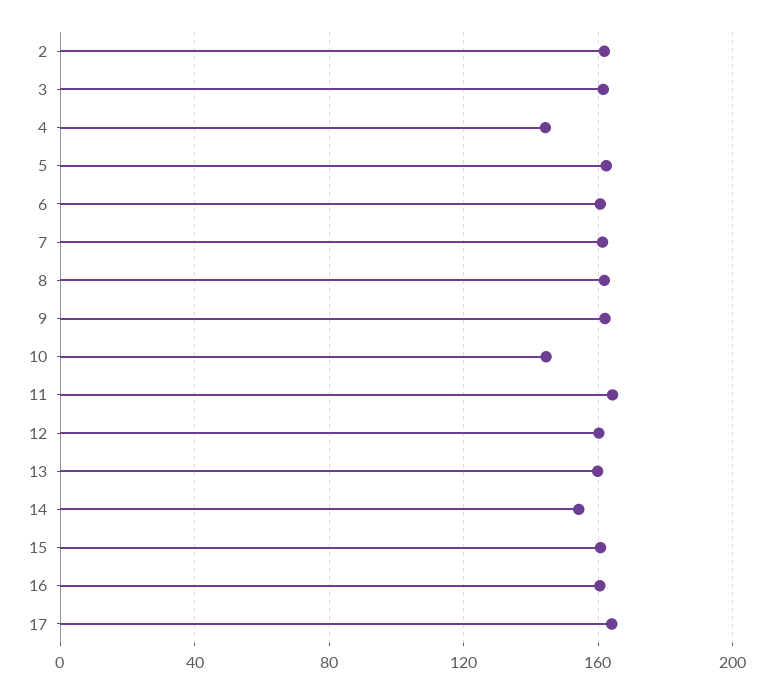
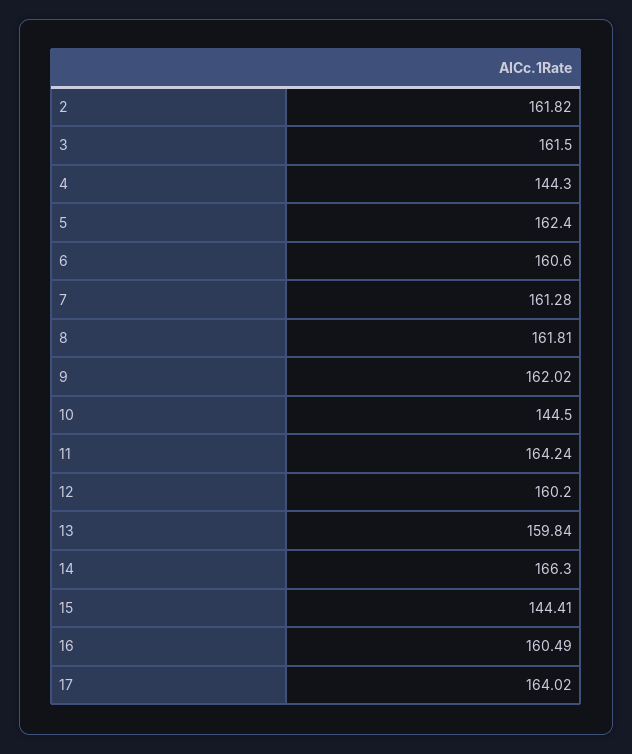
14: 155 -> 166.3
15: 160 -> 144.41

